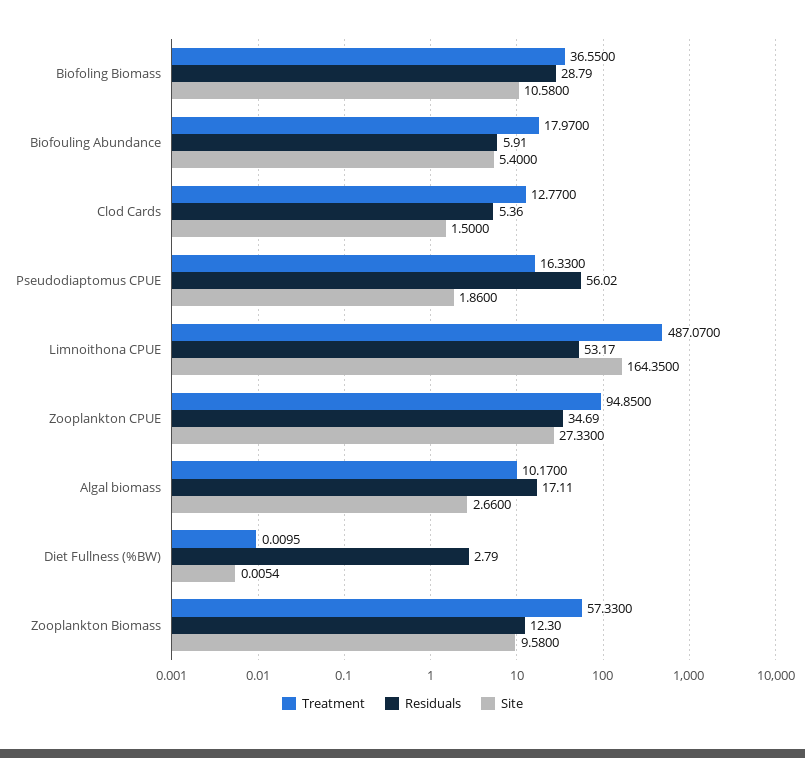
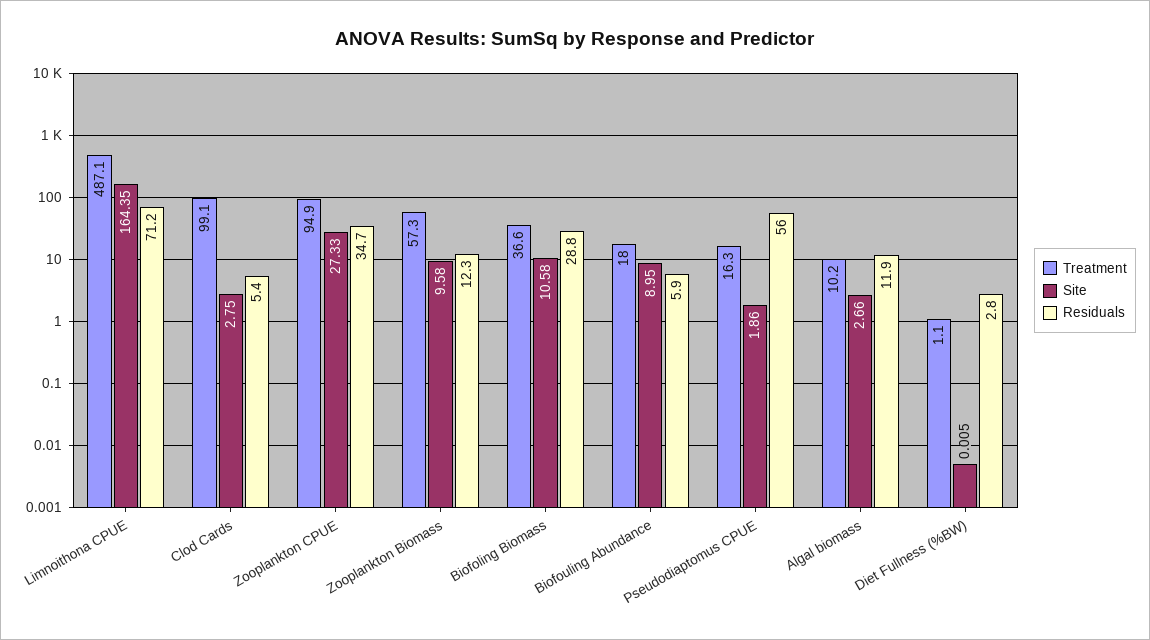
Site, Biofouling Abundance: 5.4 -> 8.95
Treatment, Clod Cards: 12.77 -> 99.1
Site, Clod Cards: 1.5 -> 2.75
Residuals, Limnoithona CPUE: 53.17 -> 71.2
Residuals, Algal biomass: 17.11 -> 11.9
Treatment, Diet Fullness (%BW): 0.0095 -> 1.1

